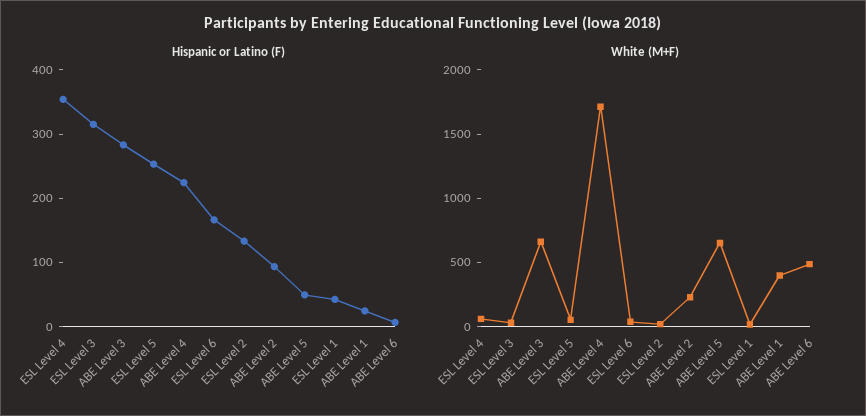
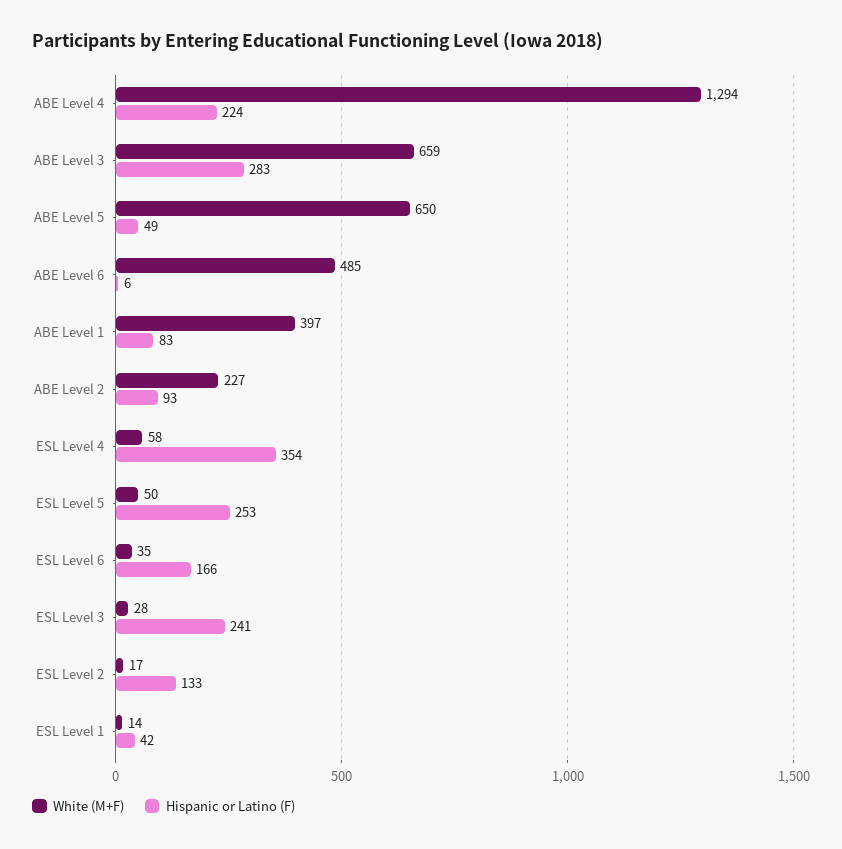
Hispanic or Latino (F), ESL Level 3: 320 -> 241
Hispanic or Latino (F), ABE Level 1: 20 -> 83
White (M+F), ABE Level 4: 1700 -> 1294

